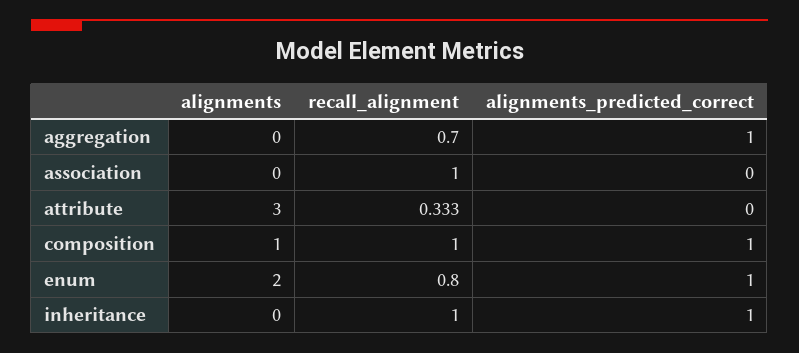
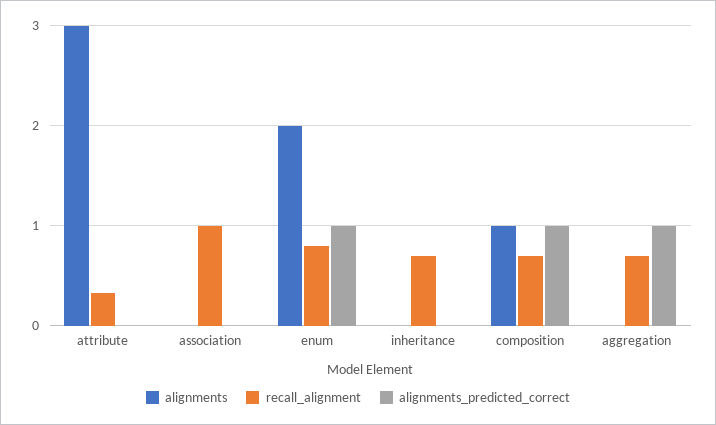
recall_alignment, composition: 1 -> 0.7
recall_alignment, inheritance: 1 -> 0.7
alignments_predicted_correct, inheritance: 1 -> 0

